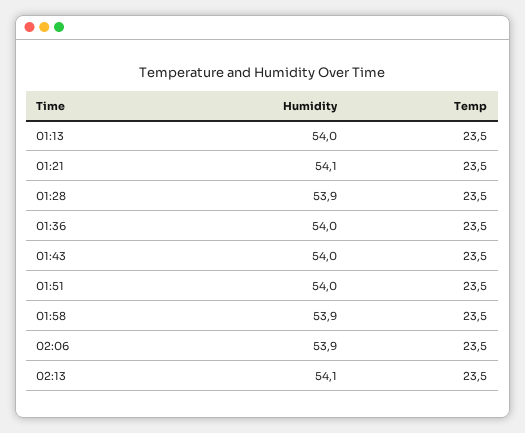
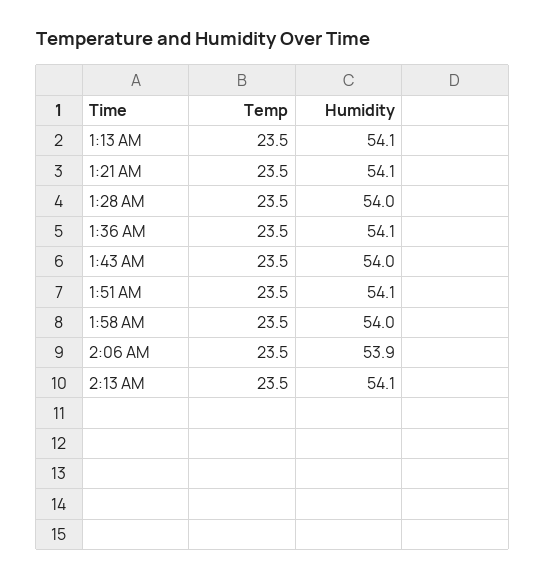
Humidity, 01:13: 54 -> 54.1
Humidity, 01:28: 53.9 -> 54
Humidity, 01:36: 54 -> 54.1
Humidity, 01:51: 54 -> 54.1
Humidity, 01:58: 53.9 -> 54

